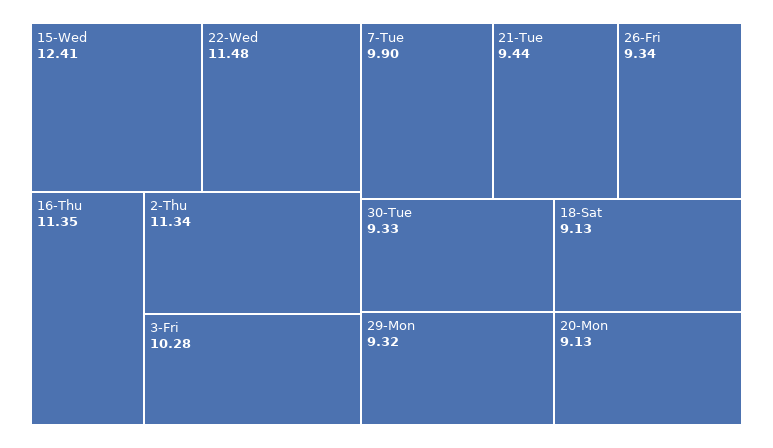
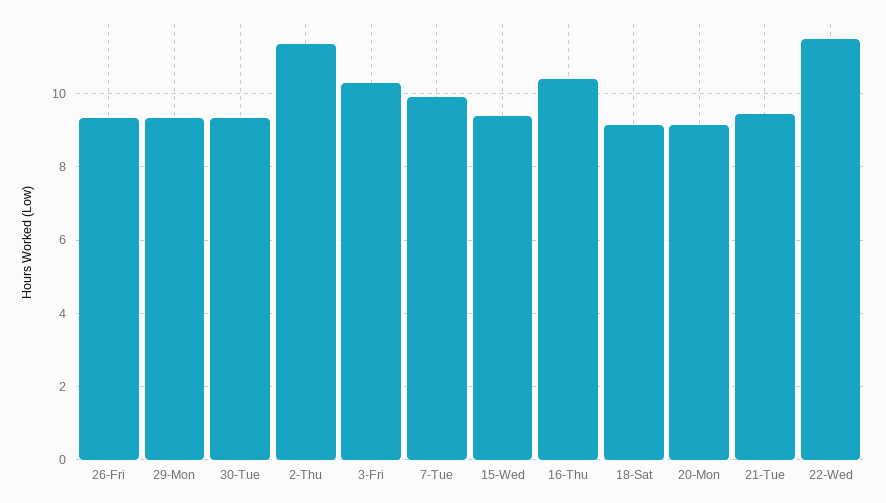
15-Wed: 12.41 -> 9.4
16-Thu: 11.35 -> 10.4

